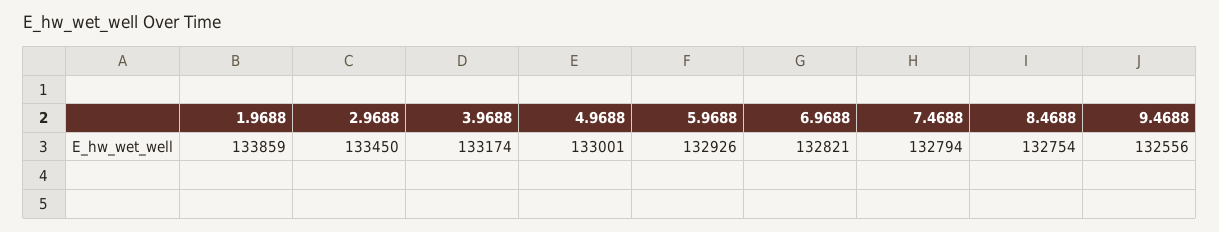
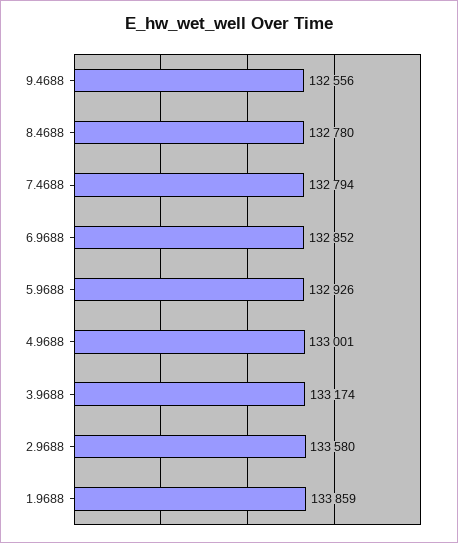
2.9688: 133450 -> 133580
6.9688: 132821 -> 132852
8.4688: 132754 -> 132780

